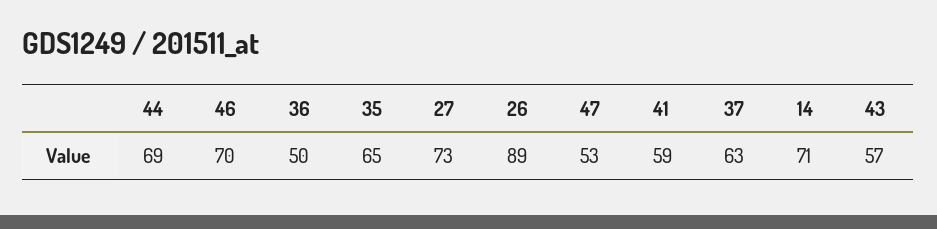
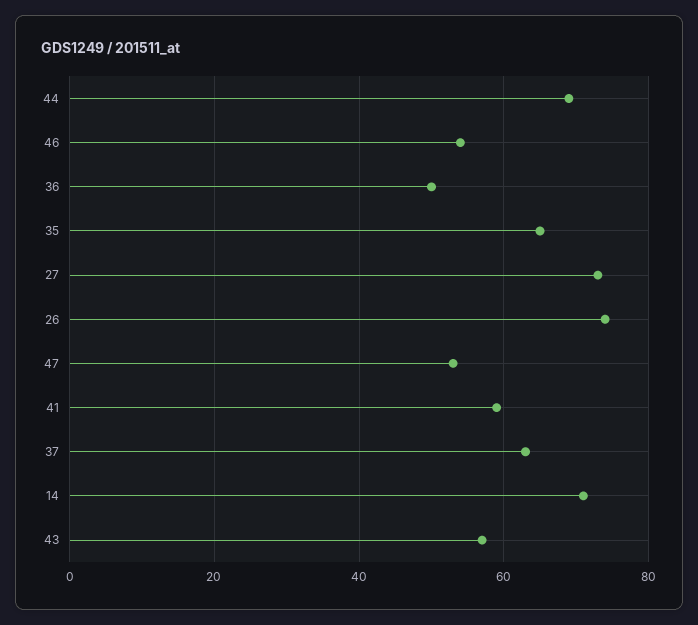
46: 70 -> 55
26: 89 -> 75

